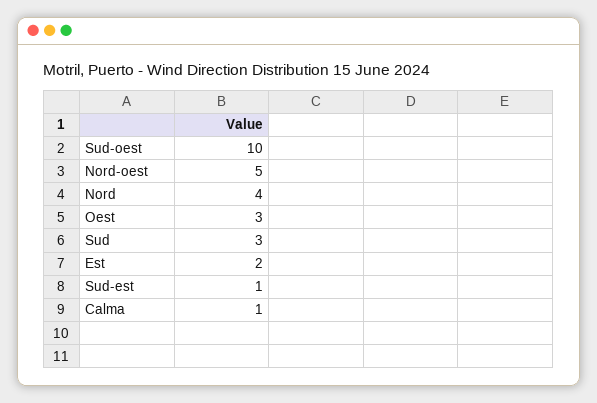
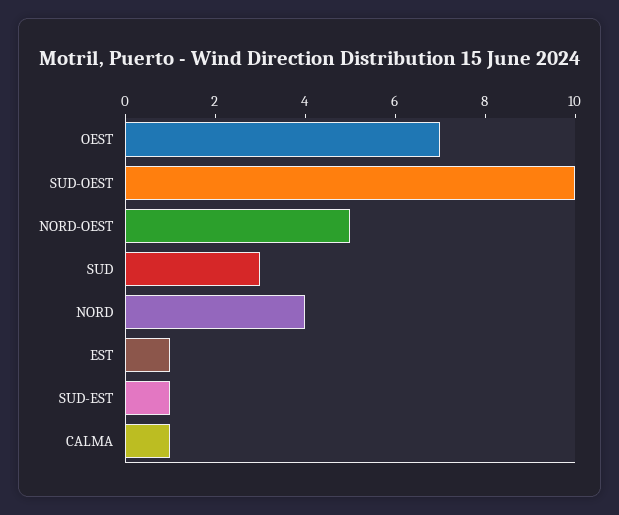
Oest: 3 -> 7
Est: 2 -> 1

